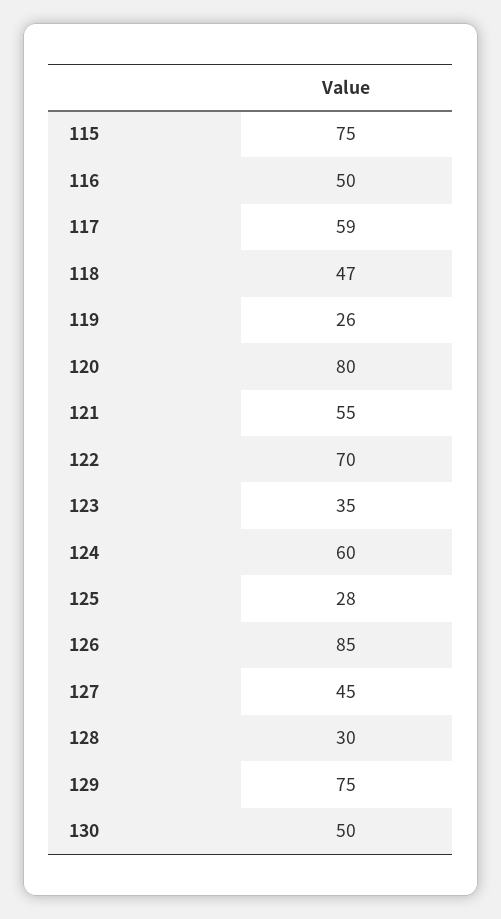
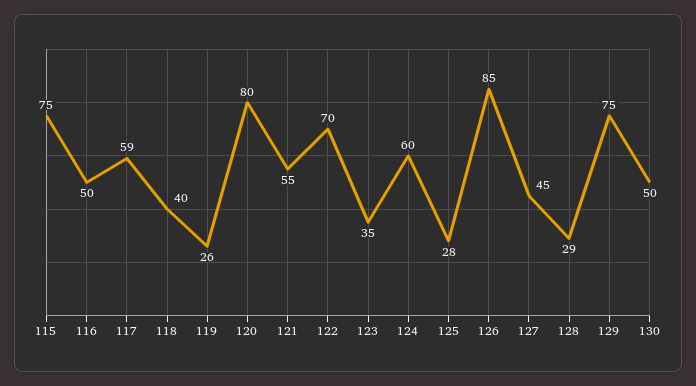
118: 47 -> 40
128: 30 -> 29

